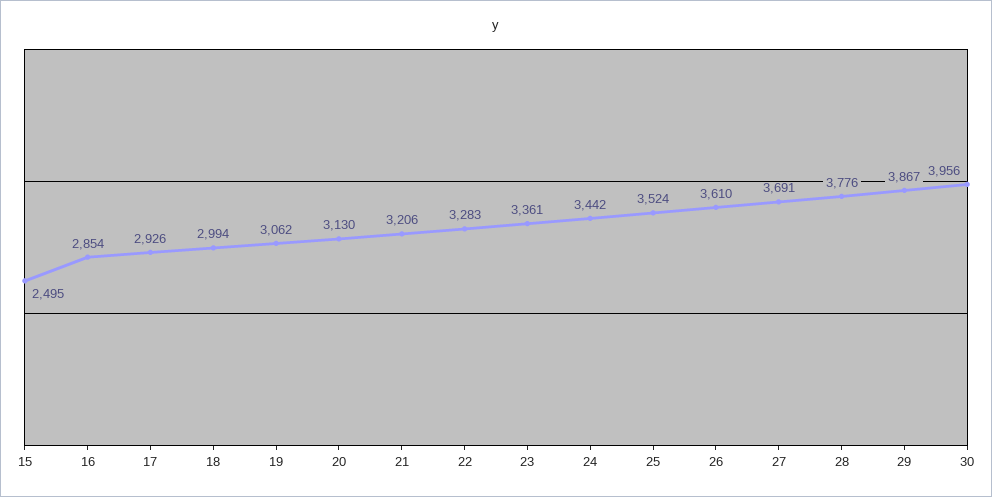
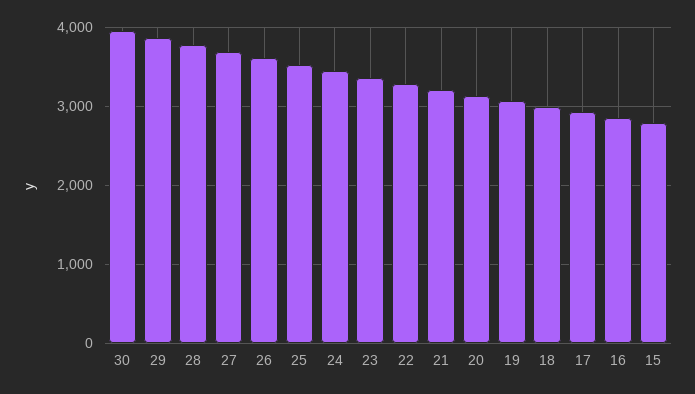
15: 2495 -> 2800

